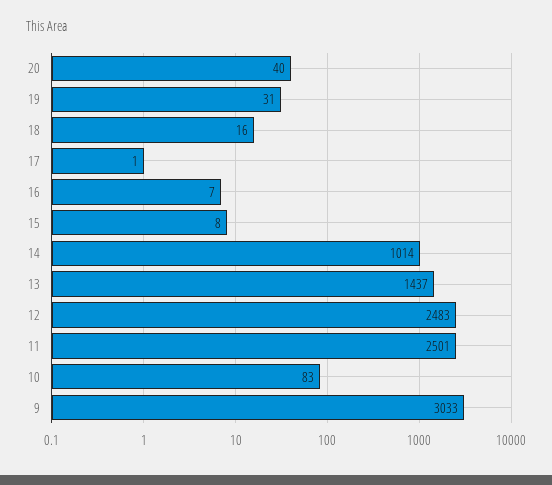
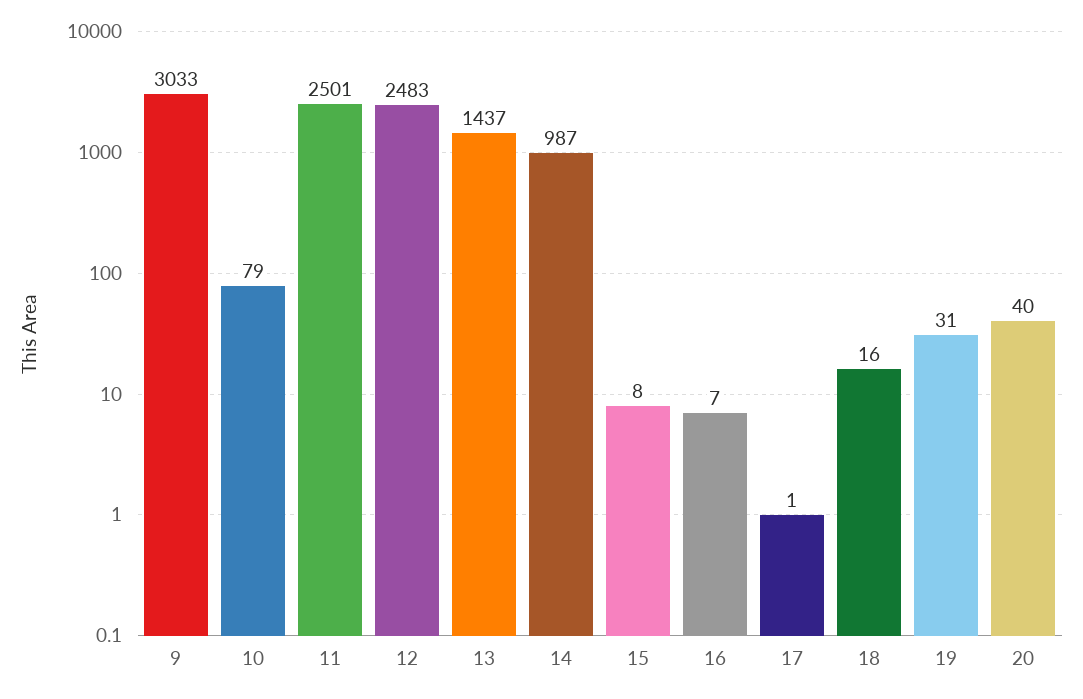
14: 1014 -> 987
10: 83 -> 79

